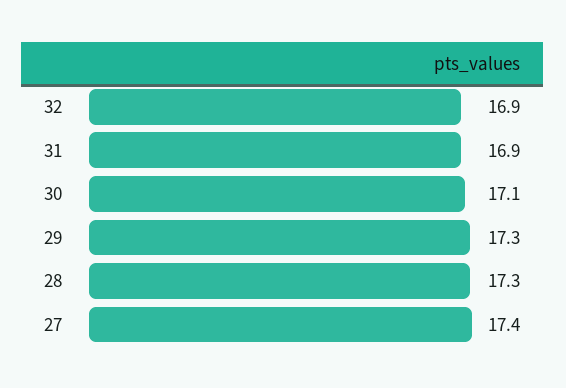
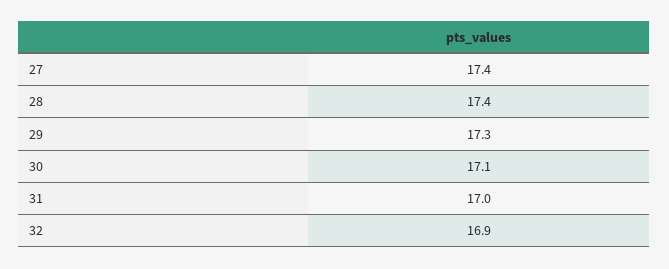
31: 16.9 -> 17
28: 17.3 -> 17.4

